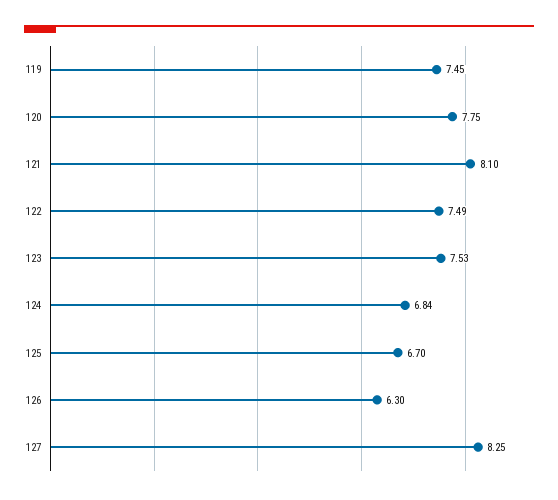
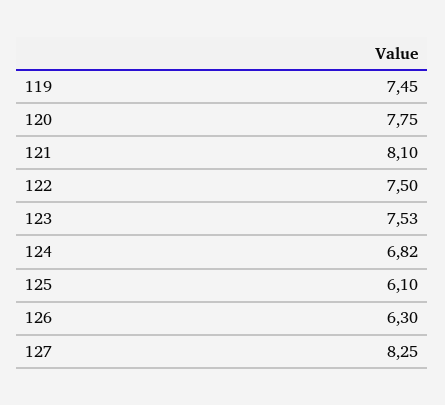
122: 7.49 -> 7.5
124: 6.84 -> 6.82
125: 6.7 -> 6.1

